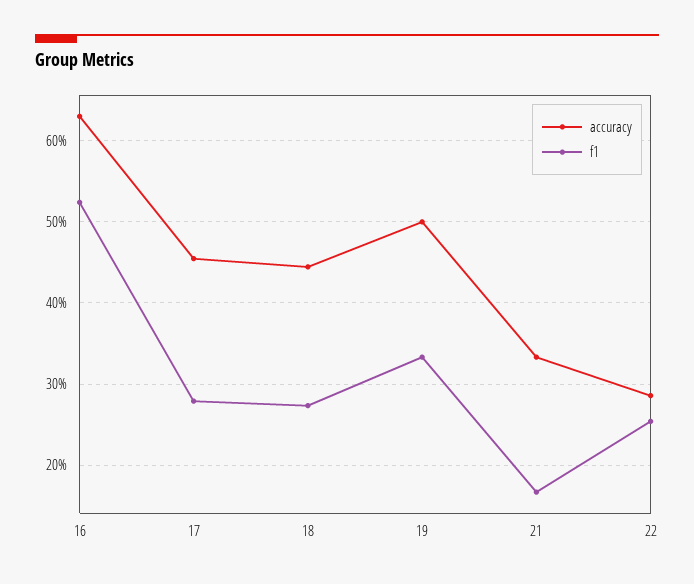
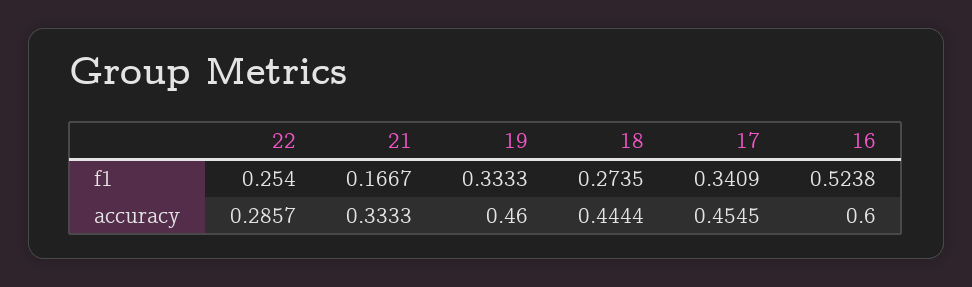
accuracy, 16: 0.63 -> 0.6
f1, 17: 0.28 -> 0.3409
accuracy, 19: 0.5 -> 0.46

